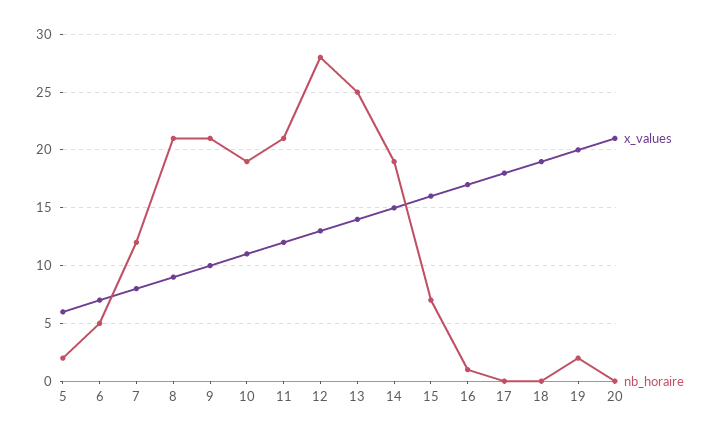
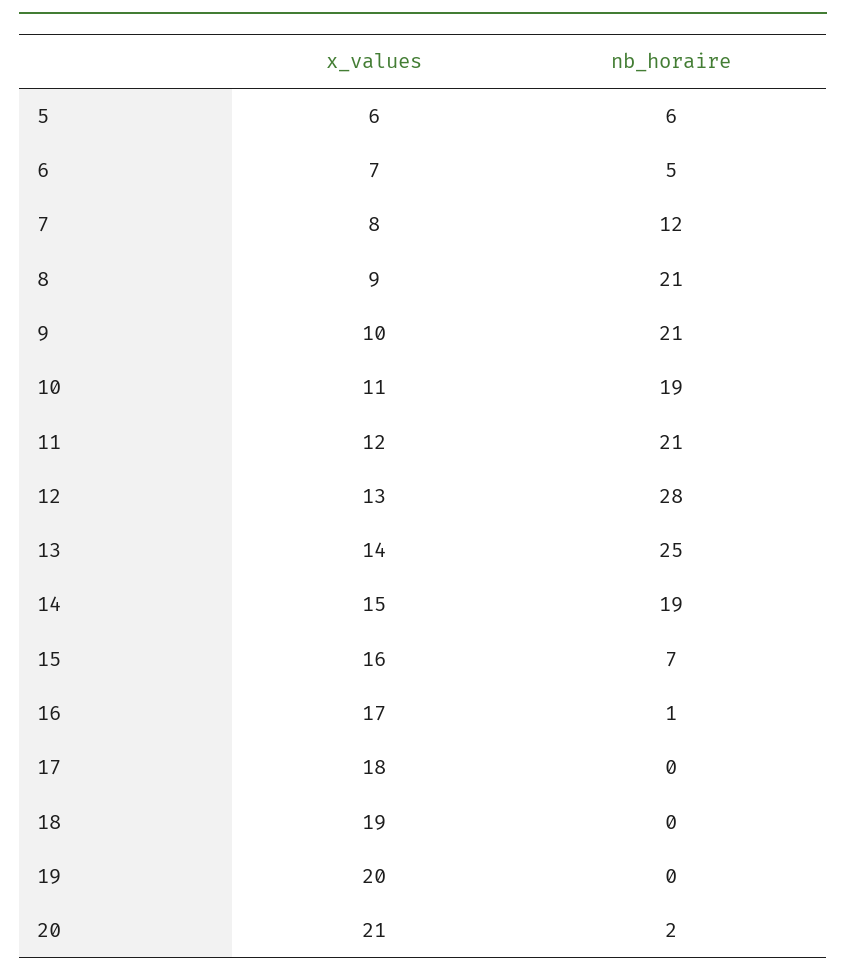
nb_horaire, 5: 2 -> 6
nb_horaire, 19: 2 -> 0
nb_horaire, 20: 0 -> 2

